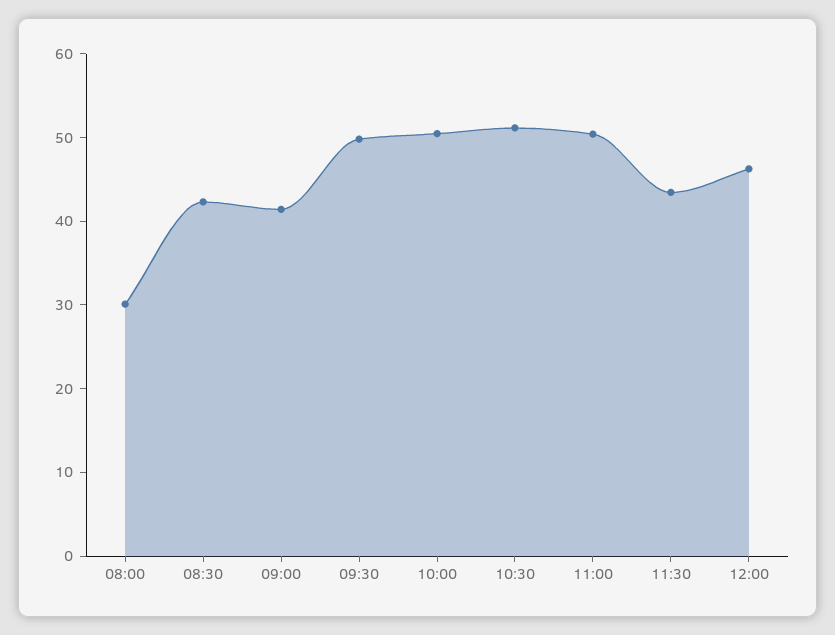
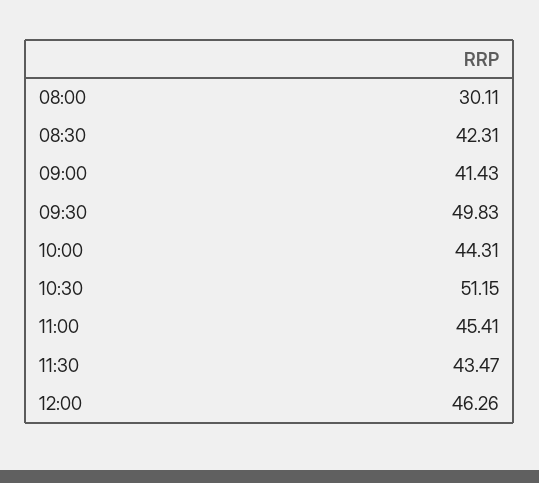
10:00: 50 -> 44.31
11:00: 50 -> 45.41

